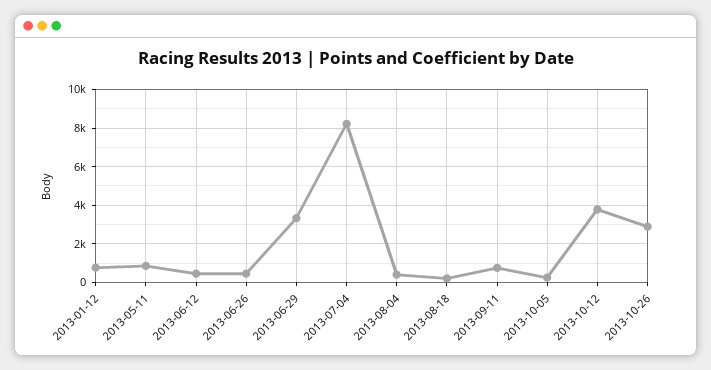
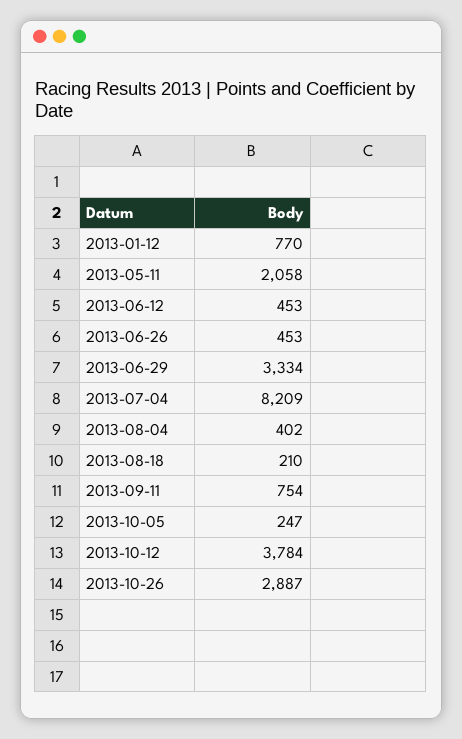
2013-05-11: 1000 -> 2058

